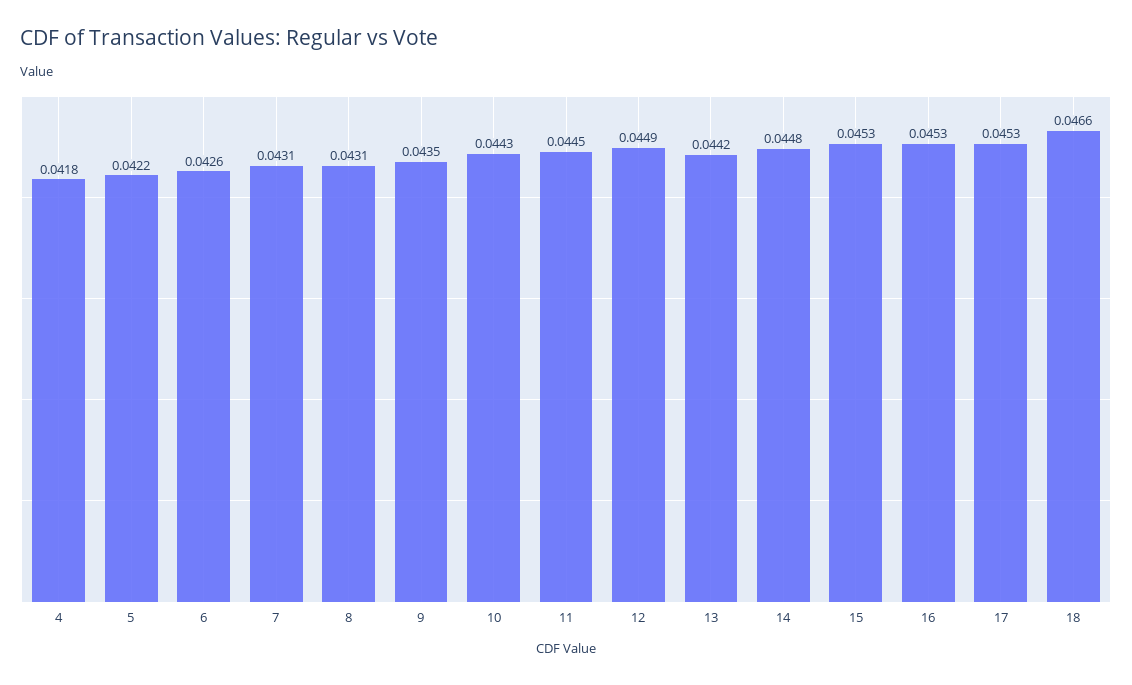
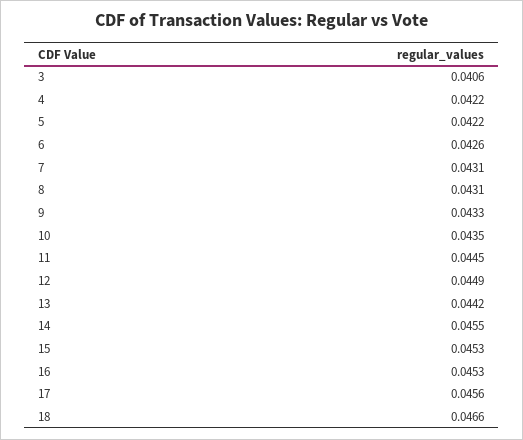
4: 0.0418 -> 0.0422
9: 0.0435 -> 0.0433
10: 0.0443 -> 0.0435
14: 0.0448 -> 0.0455
17: 0.0453 -> 0.0456
3: none -> 0.0406

